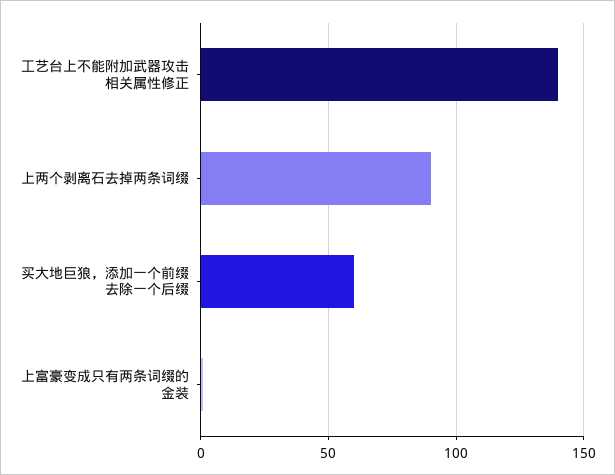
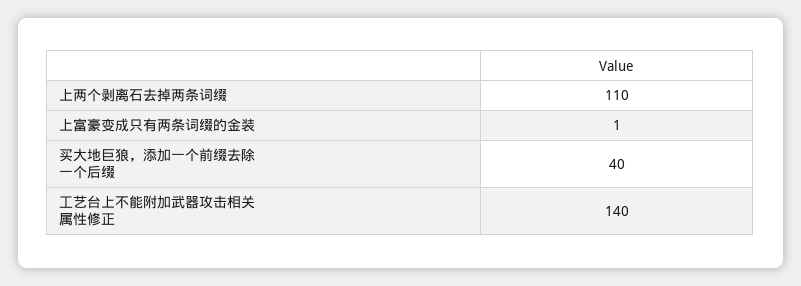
上两个剥离石去掉两条词缀: 90 -> 110
买大地巨狼，添加一个前缀去除一个后缀: 60 -> 40

